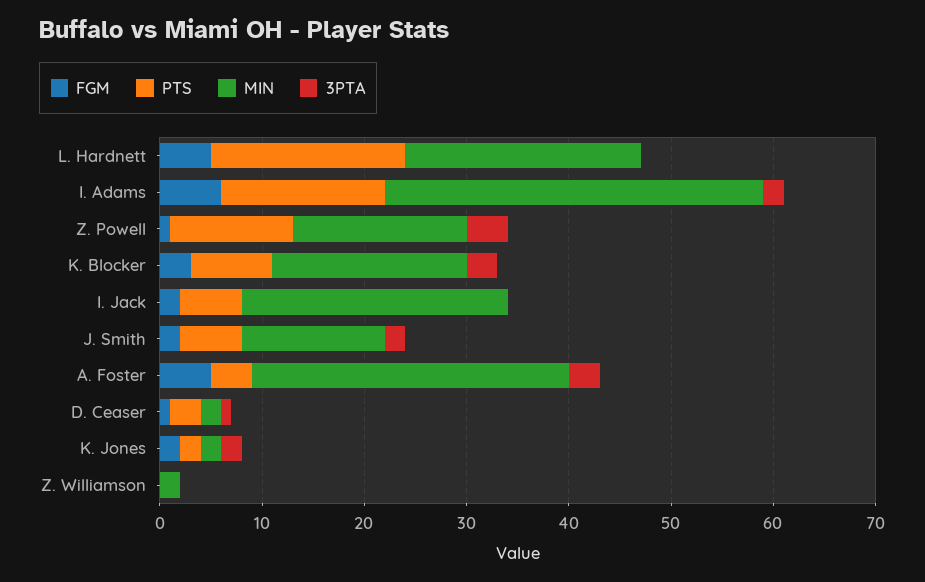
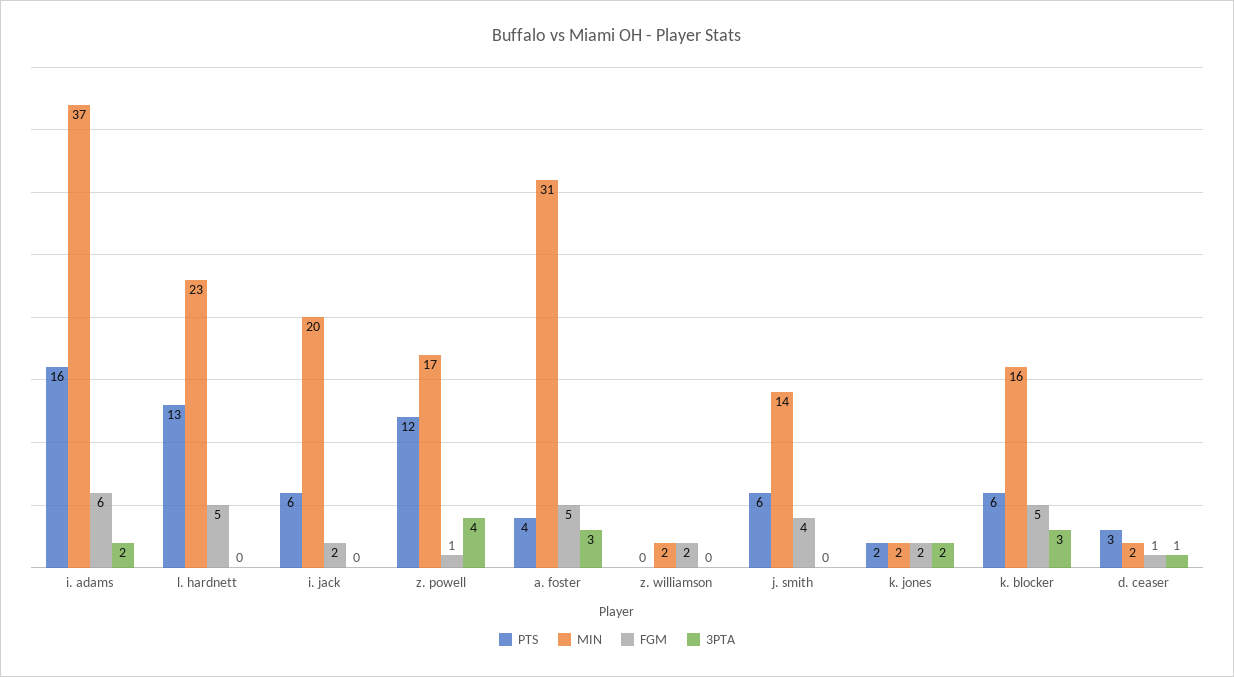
PTS, L. Hardnett: 19 -> 13
FGM, K. Blocker: 3 -> 5
PTS, K. Blocker: 8 -> 6
MIN, K. Blocker: 19 -> 16
MIN, I. Jack: 26 -> 20
FGM, J. Smith: 2 -> 4
3PTA, J. Smith: 2 -> 0
FGM, Z. Williamson: 0 -> 2

